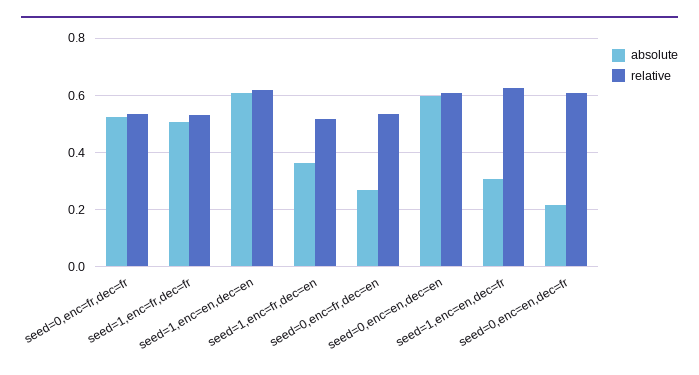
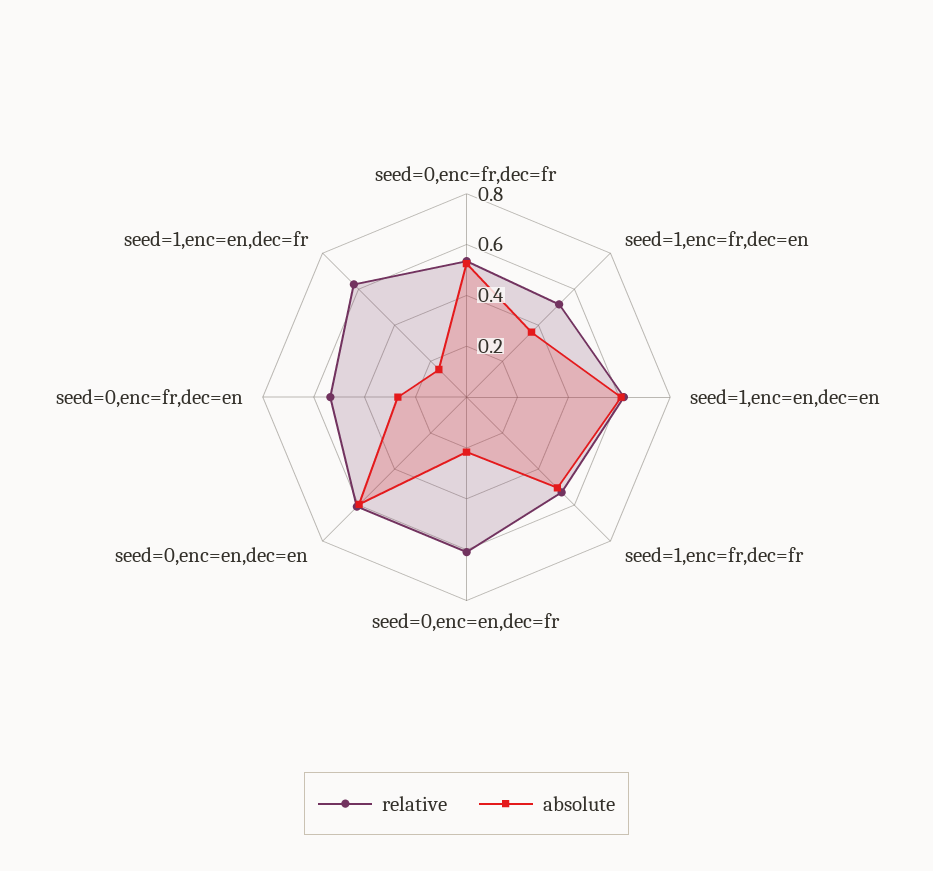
absolute, seed=1,enc=en,dec=fr: 0.3 -> 0.15

